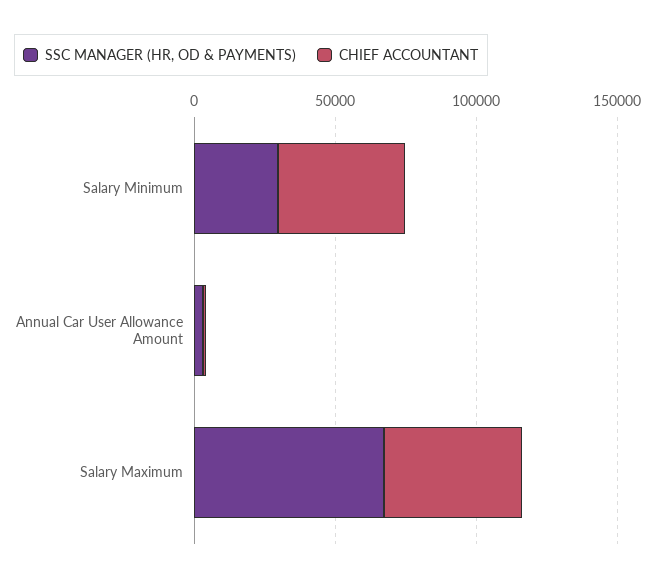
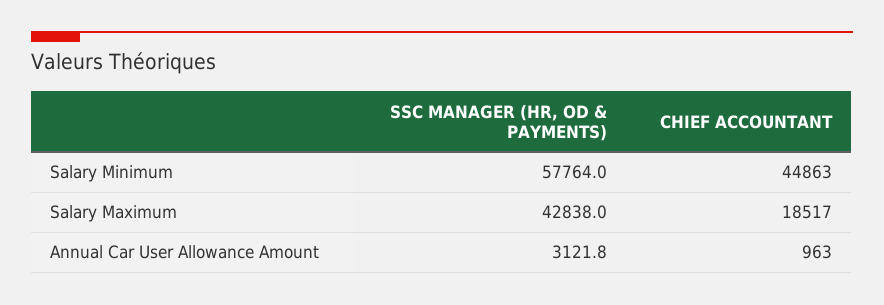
SSC MANAGER (HR, OD & PAYMENTS), Salary Minimum: 30000 -> 57764
SSC MANAGER (HR, OD & PAYMENTS), Salary Maximum: 70000 -> 42838
CHIEF ACCOUNTANT, Salary Maximum: 50000 -> 18517

